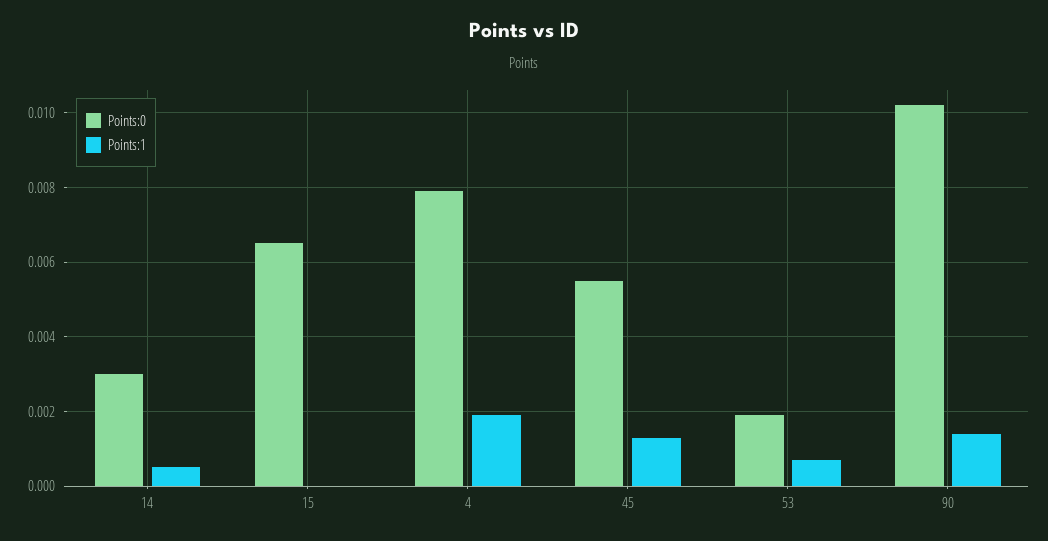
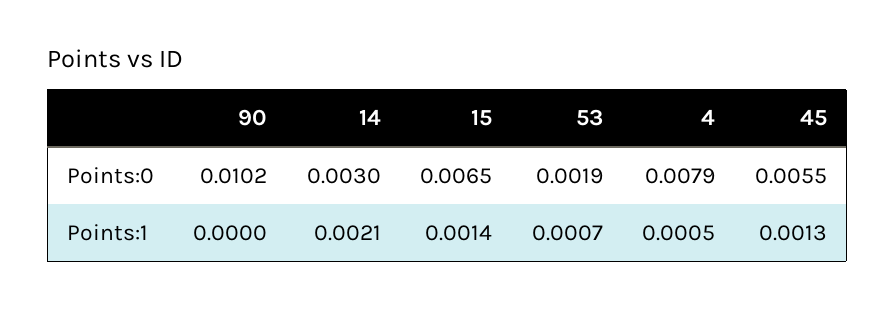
Points:1, 14: 0.0005 -> 0.0021
Points:1, 15: 0 -> 0.0014
Points:1, 4: 0.002 -> 0.0005
Points:1, 90: 0.0015 -> 0

